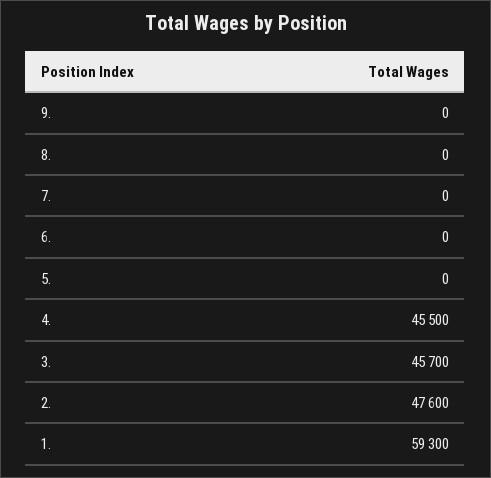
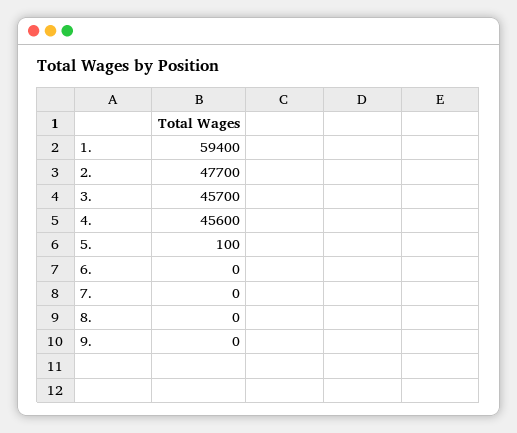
5.: 0 -> 100
4.: 45500 -> 45600
2.: 47600 -> 47700
1.: 59300 -> 59400

